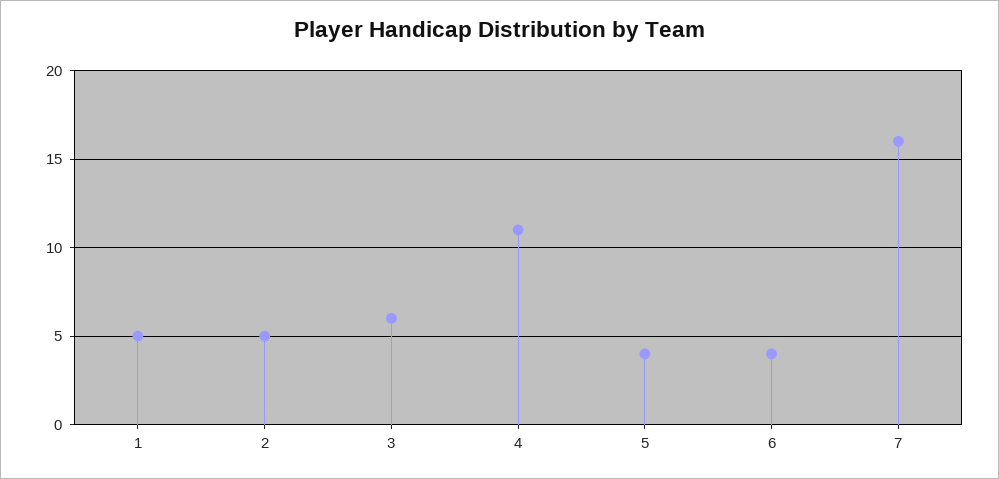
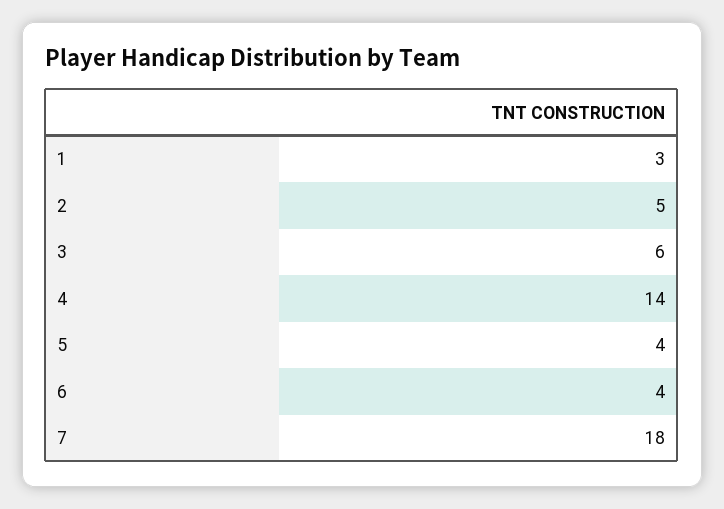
1: 5 -> 3
4: 11 -> 14
7: 16 -> 18

